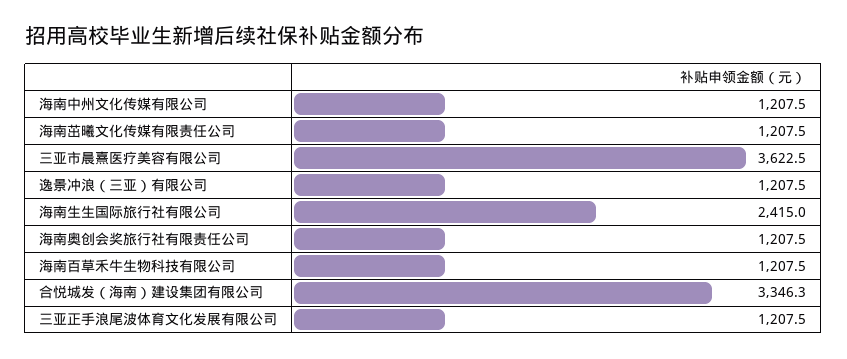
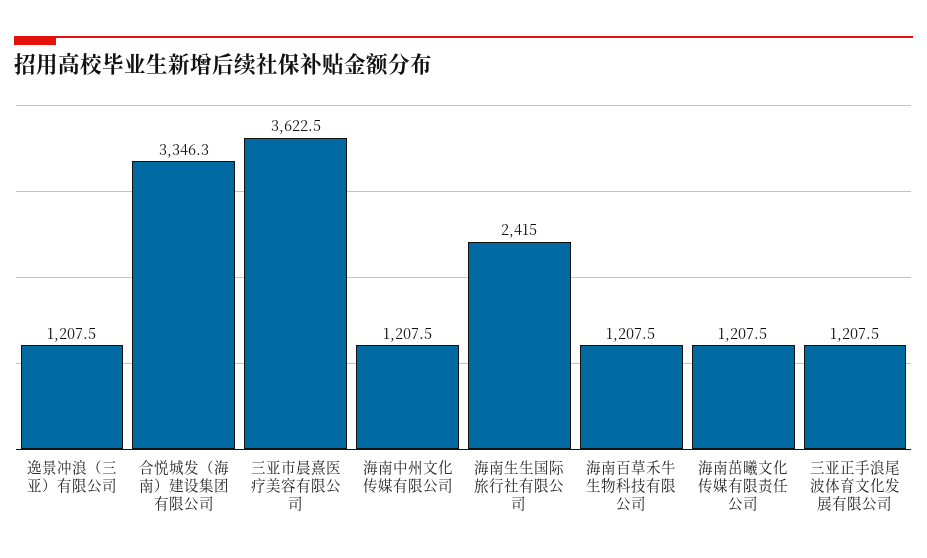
海南奥创会奖旅行社有限责任公司: 1207.5 -> none

